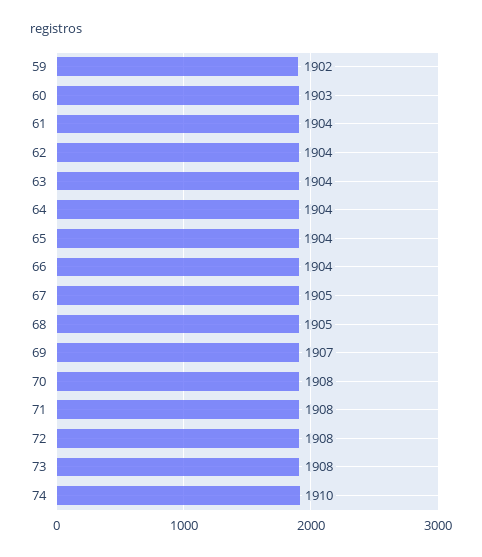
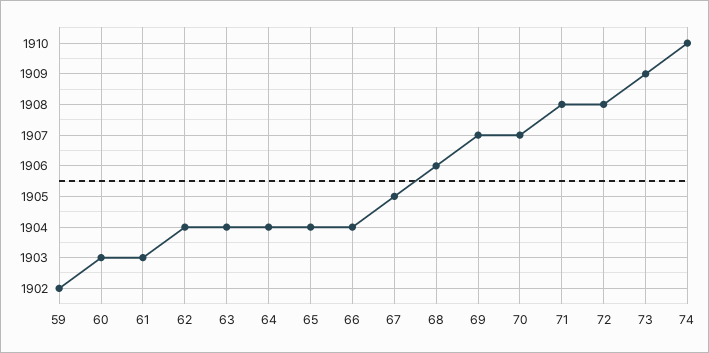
61: 1904 -> 1903
68: 1905 -> 1906
70: 1908 -> 1907
73: 1908 -> 1909

